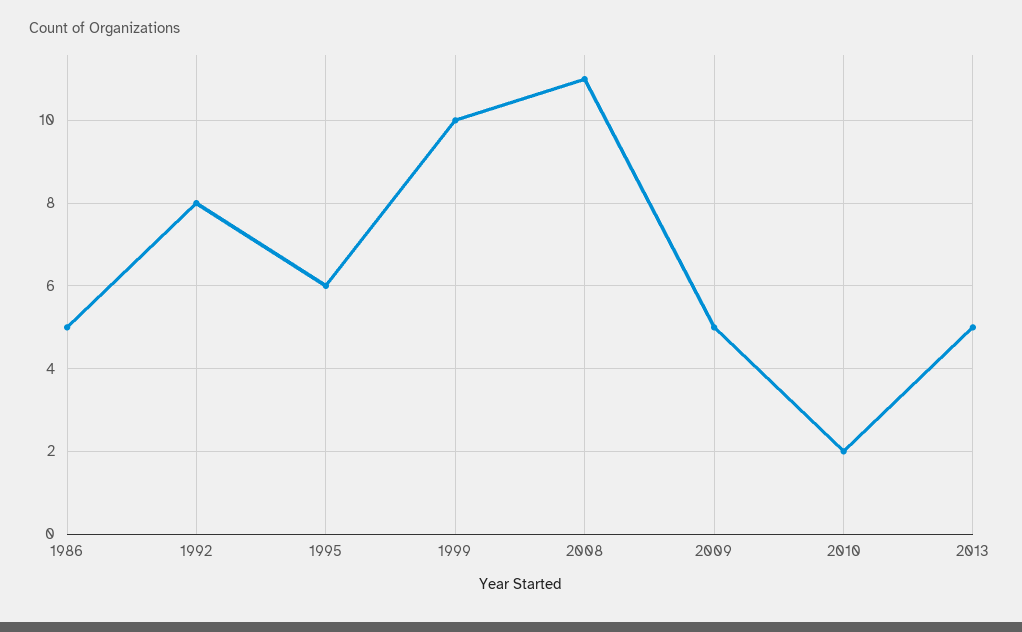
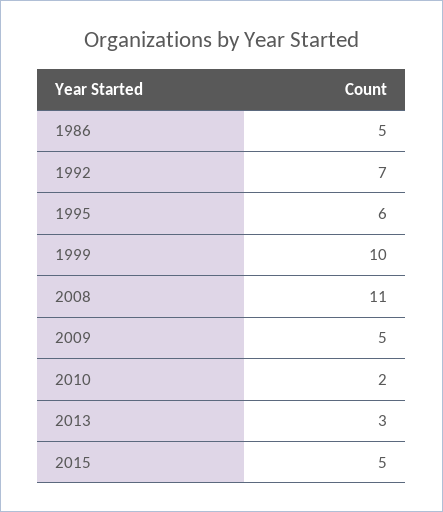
1992: 8 -> 7
2013: 5 -> 3
2015: none -> 5

